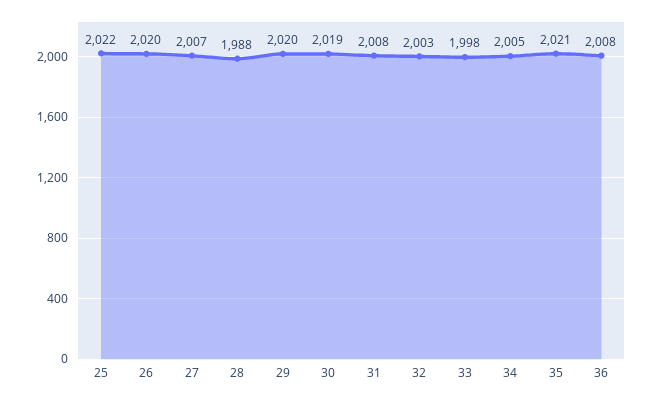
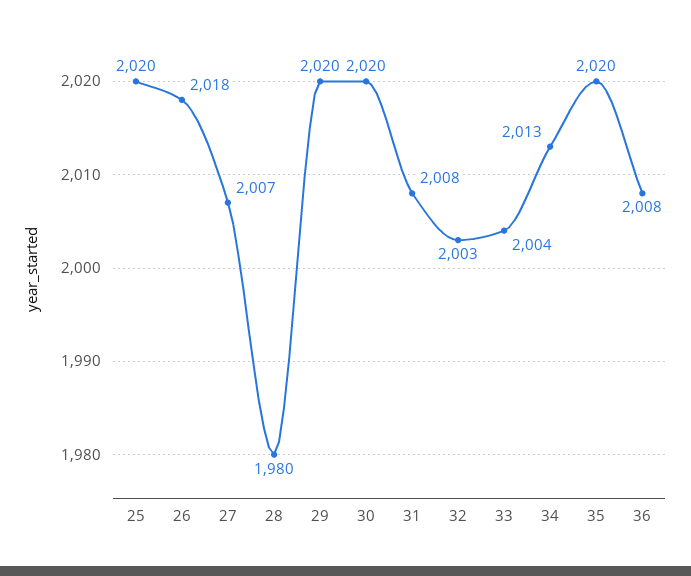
25: 2022 -> 2020
26: 2020 -> 2018
28: 1988 -> 1980
30: 2019 -> 2020
33: 1998 -> 2004
34: 2005 -> 2013
35: 2021 -> 2020

